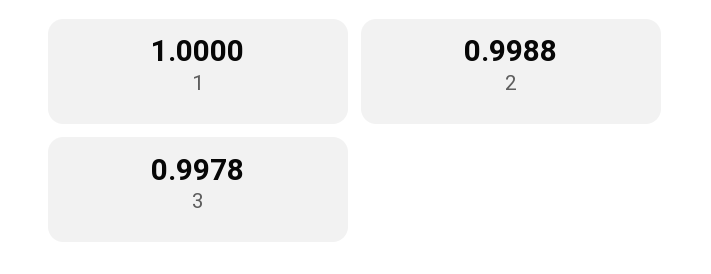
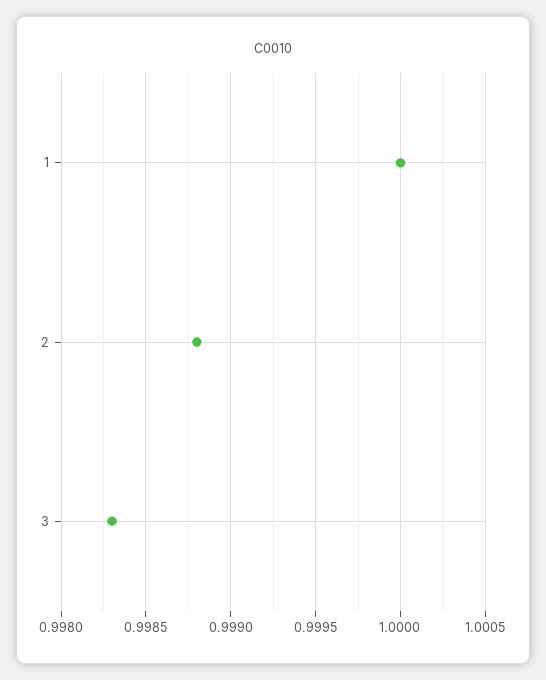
3: 0.9978 -> 0.9983

